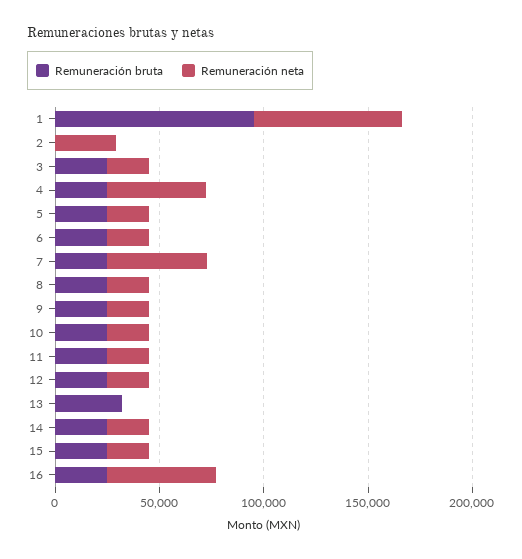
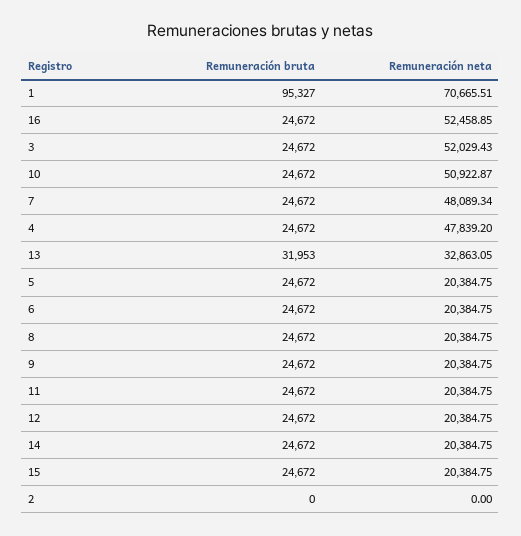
Remuneración neta, 2: 30000 -> 0
Remuneración neta, 3: 20000 -> 52029.43
Remuneración neta, 10: 20000 -> 50922.87
Remuneración neta, 13: 0 -> 32863.05

